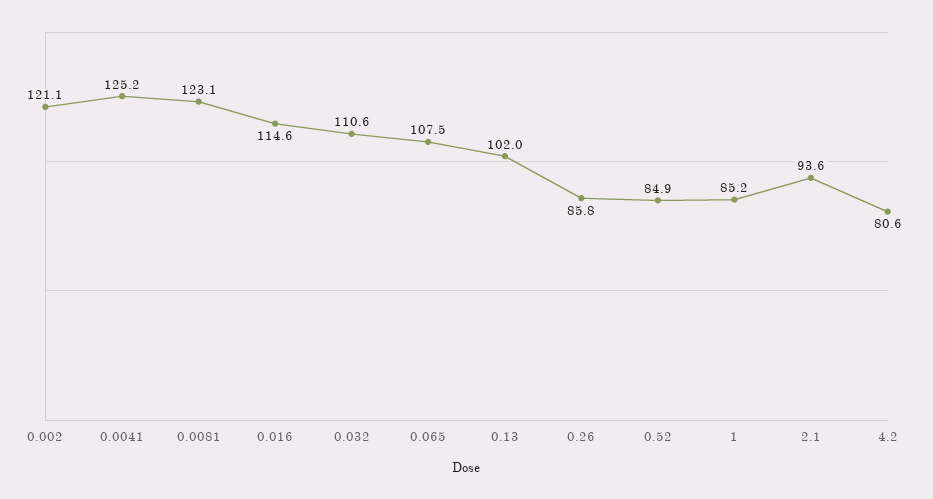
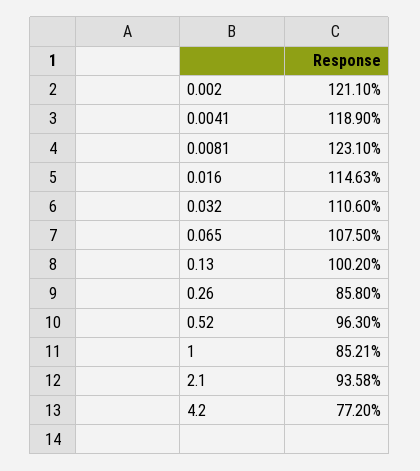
0.0041: 125.2 -> 118.9
0.13: 102 -> 100.2
0.52: 84.9 -> 96.3
4.2: 80.6 -> 77.2

